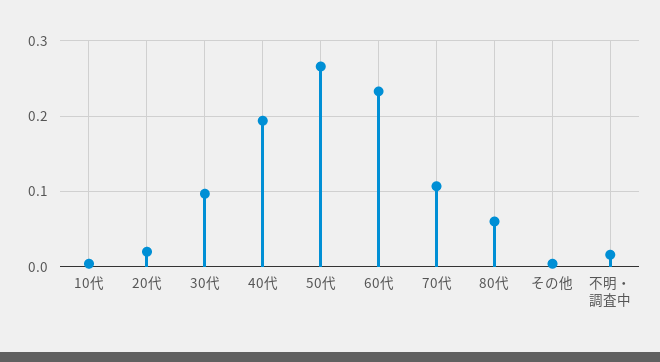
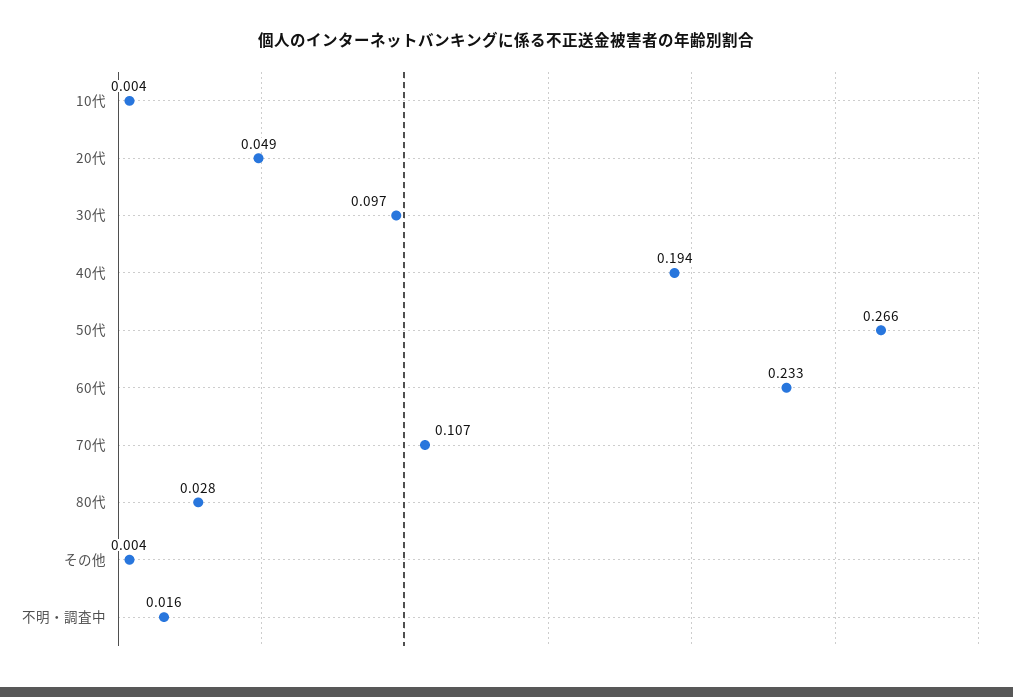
20代: 0.02 -> 0.049
80代: 0.06 -> 0.028

